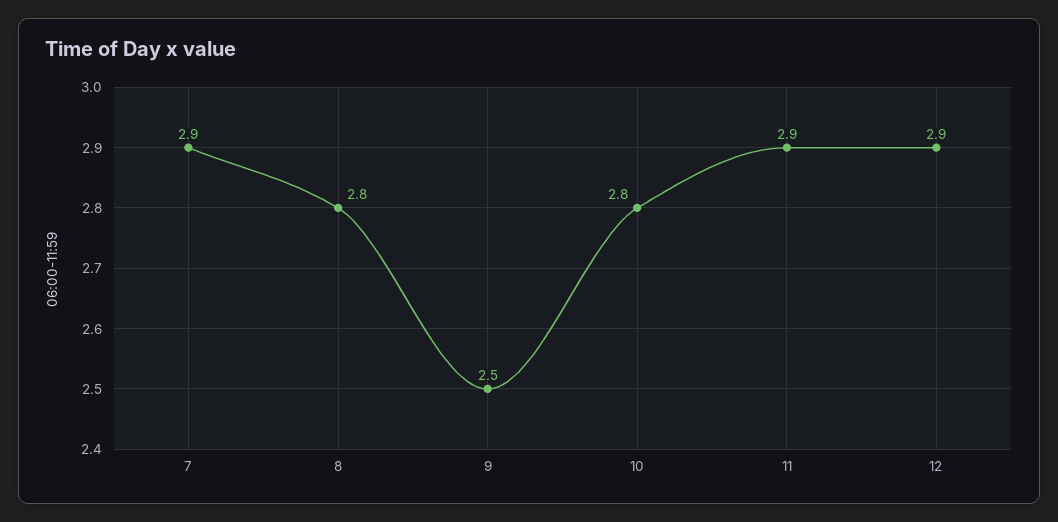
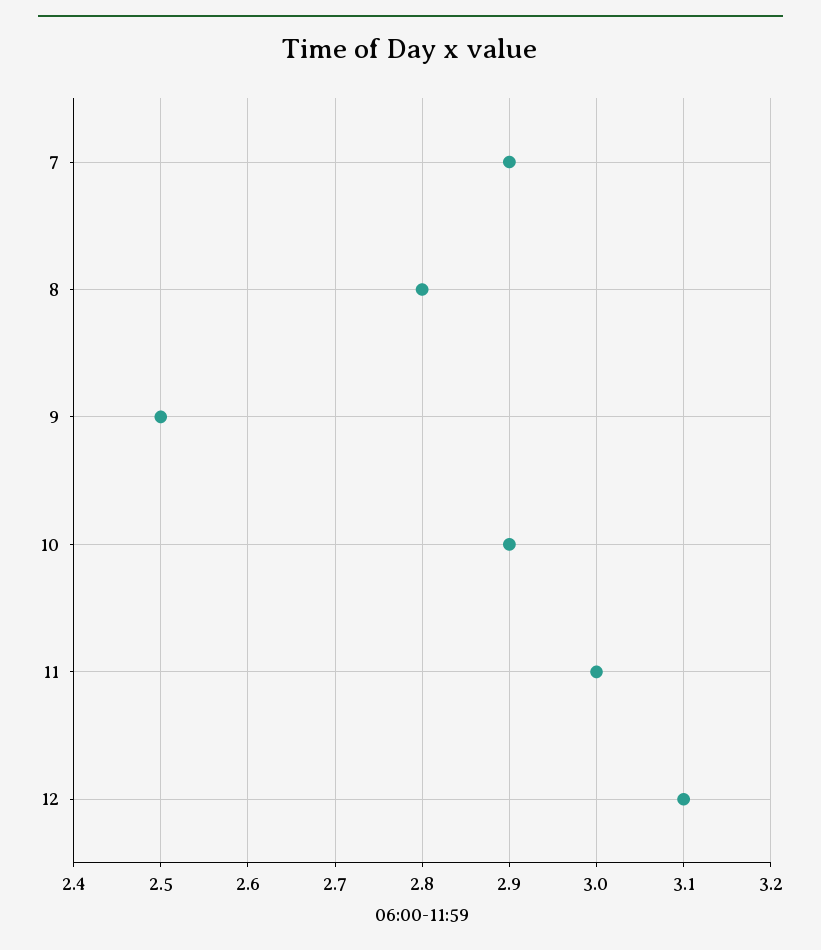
10: 2.8 -> 2.9
11: 2.9 -> 3
12: 2.9 -> 3.1

